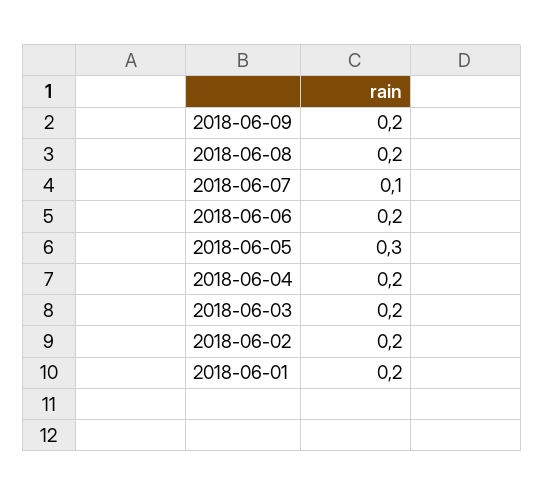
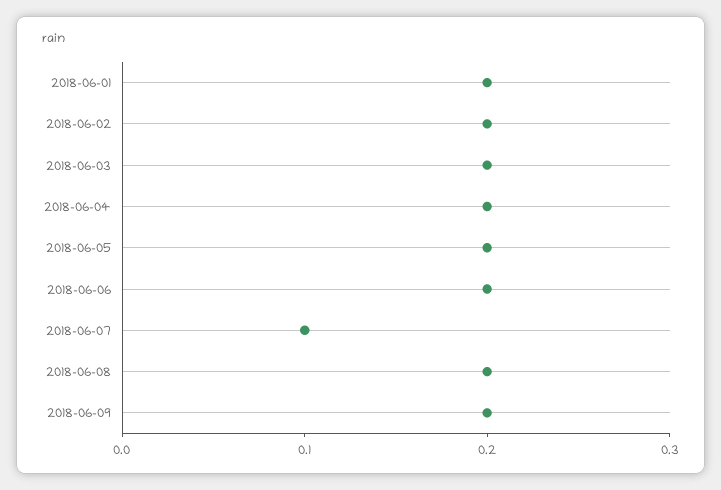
2018-06-05: 0.3 -> 0.2

